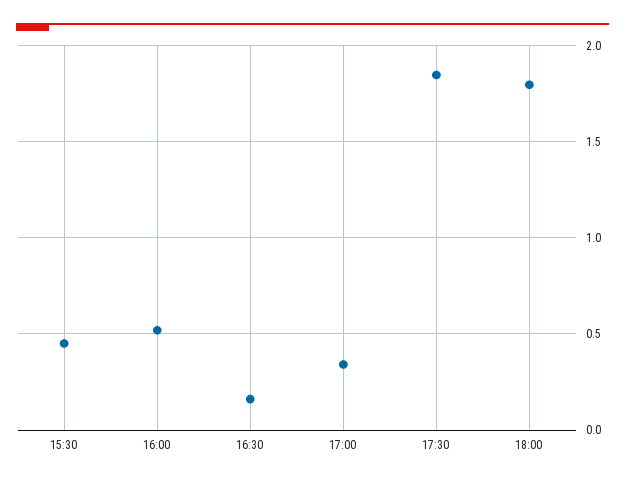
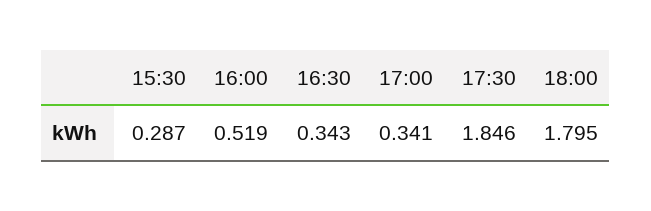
15:30: 0.45 -> 0.287
16:30: 0.15 -> 0.343

